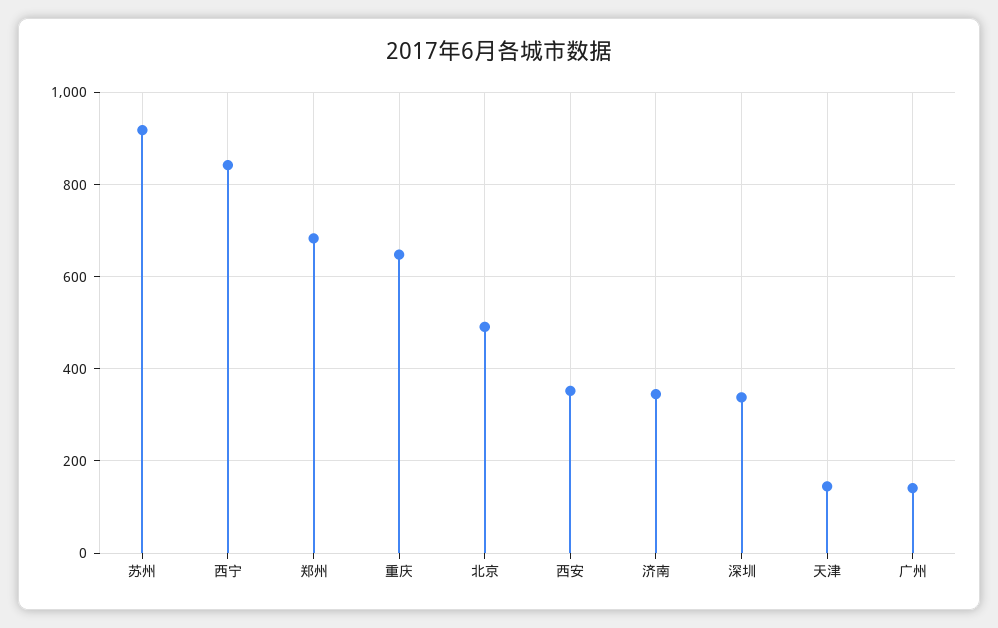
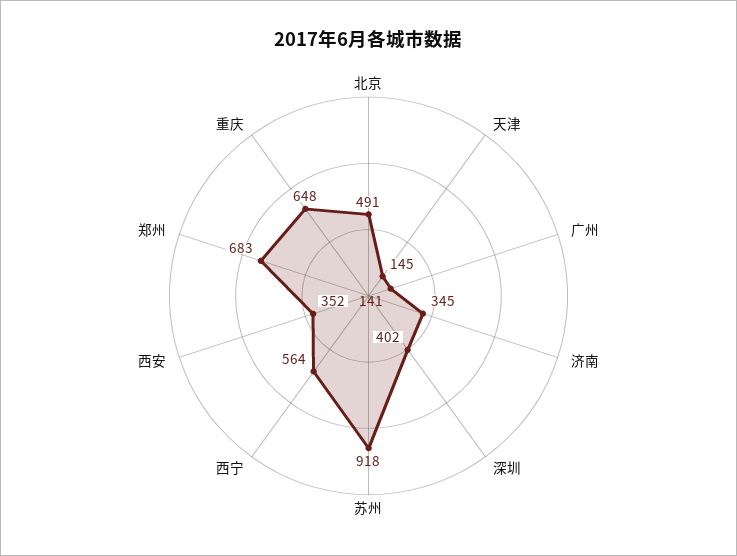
西宁: 840 -> 564
深圳: 340 -> 402

